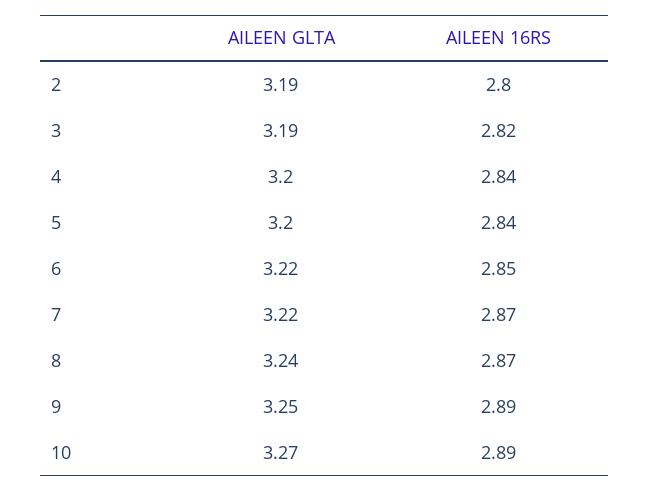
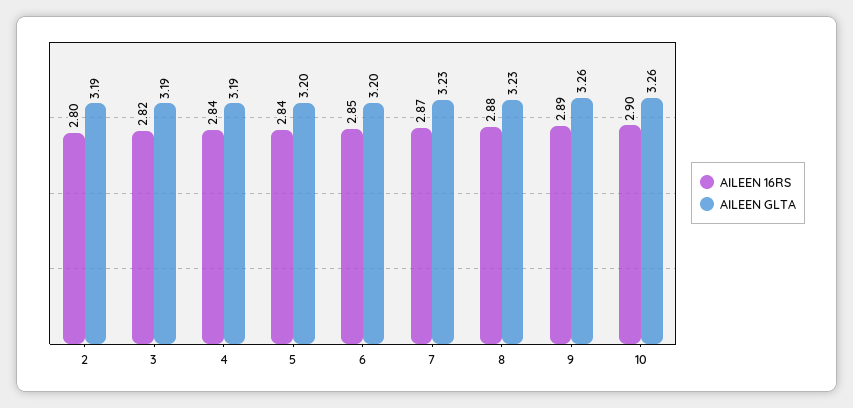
AILEEN GLTA, 4: 3.2 -> 3.19
AILEEN GLTA, 6: 3.22 -> 3.2
AILEEN GLTA, 7: 3.22 -> 3.23
AILEEN GLTA, 8: 3.24 -> 3.23
AILEEN 16RS, 8: 2.87 -> 2.88
AILEEN GLTA, 9: 3.25 -> 3.26
AILEEN GLTA, 10: 3.27 -> 3.26
AILEEN 16RS, 10: 2.89 -> 2.9

